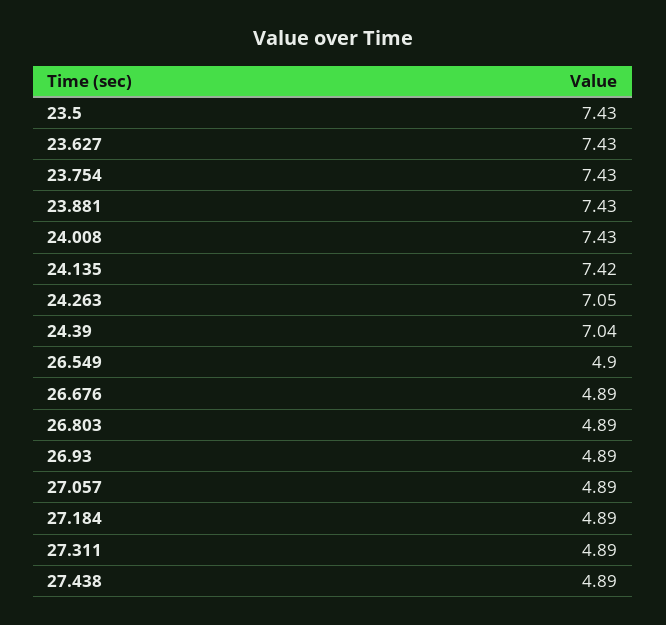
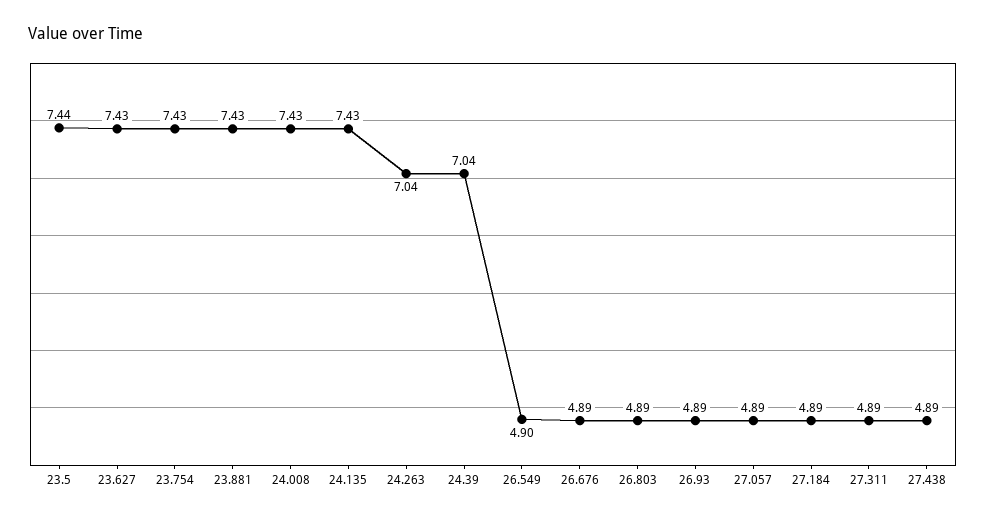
23.5: 7.43 -> 7.44
24.135: 7.42 -> 7.43
24.263: 7.05 -> 7.04

